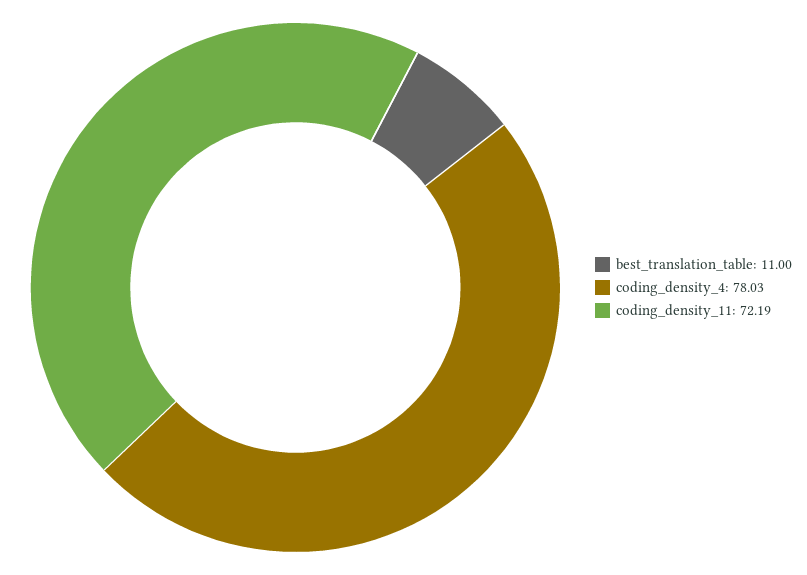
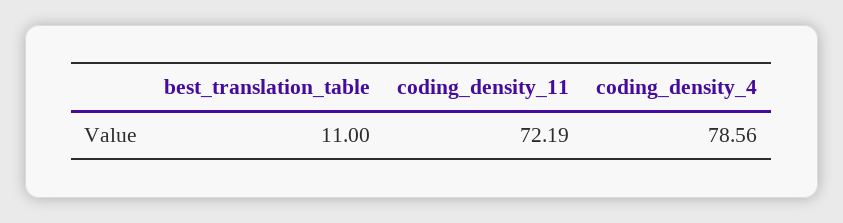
coding_density_4: 78.03 -> 78.56

